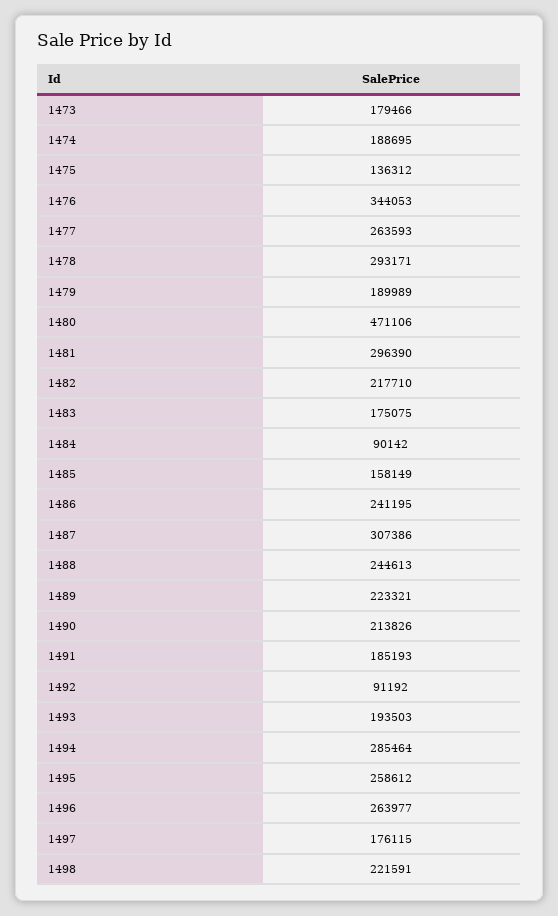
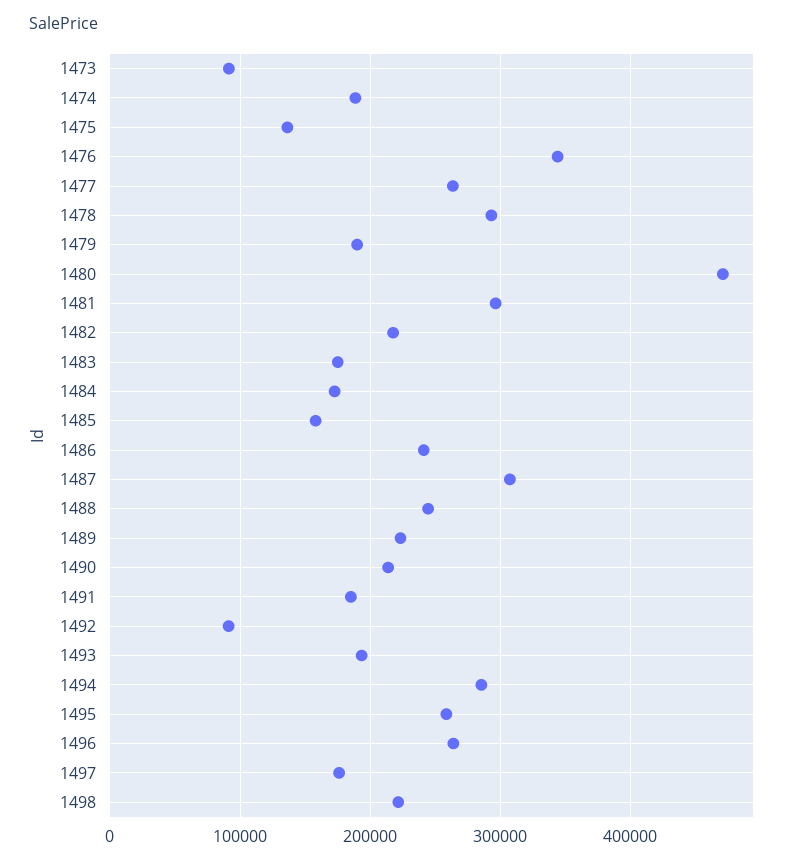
1473: 179466 -> 90000
1484: 90142 -> 170000

